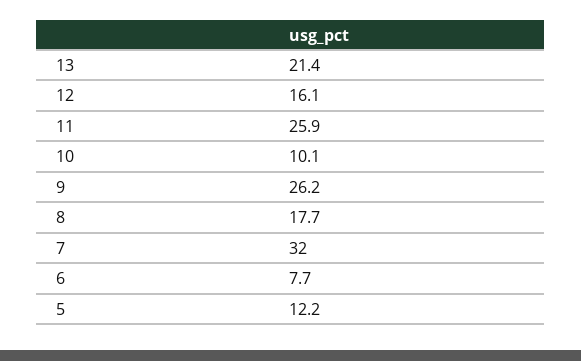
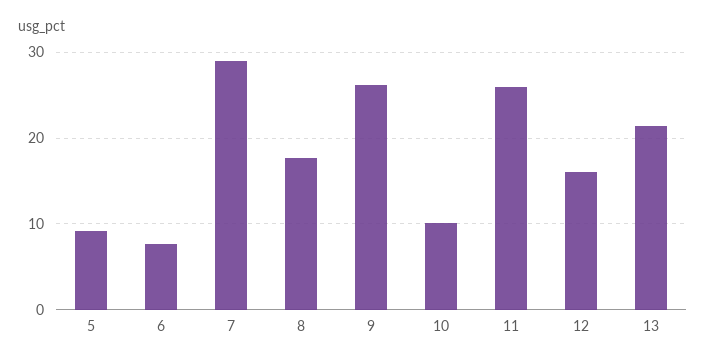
7: 32 -> 29
5: 12.2 -> 9

